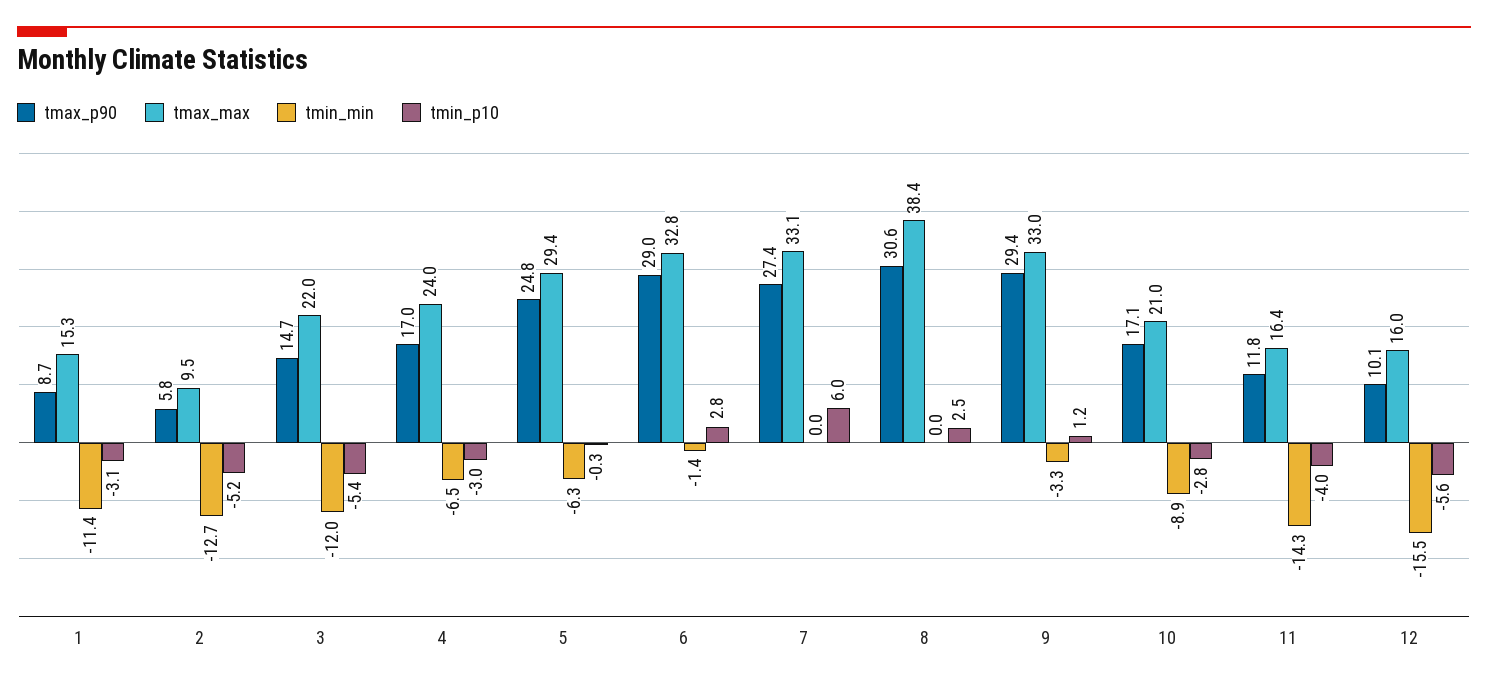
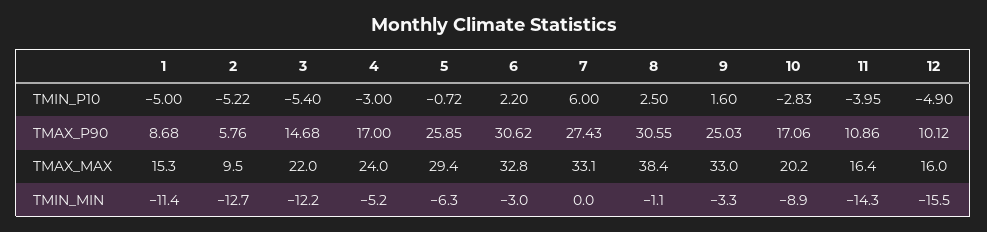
tmin_p10, 1: -3.1 -> -5
tmin_min, 3: -12 -> -12.2
tmin_min, 4: -6.5 -> -5.2
tmax_p90, 5: 24.8 -> 25.85
tmin_p10, 5: -0.3 -> -0.72
tmax_p90, 6: 29 -> 30.62
tmin_min, 6: -1.4 -> -3
tmin_p10, 6: 2.8 -> 2.2
tmin_min, 8: 0 -> -1.1
tmax_p90, 9: 29.4 -> 25.03
tmin_p10, 9: 1.2 -> 1.6
tmax_max, 10: 21 -> 20.2
tmax_p90, 11: 11.8 -> 10.86
tmin_p10, 12: -5.6 -> -4.9

